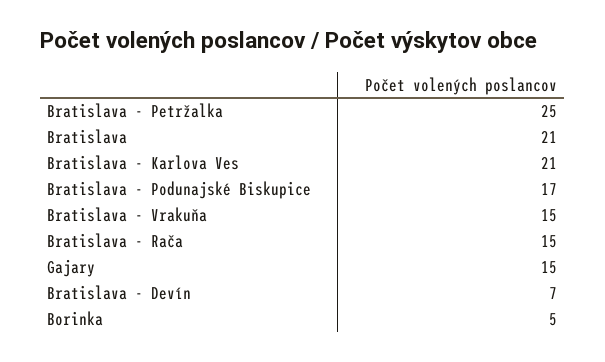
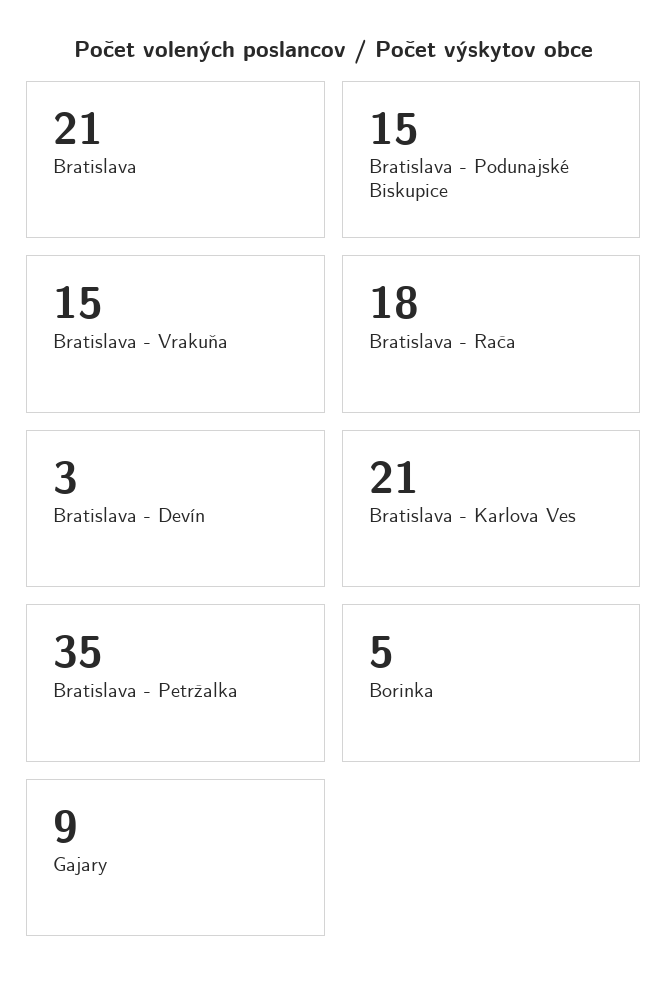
Bratislava - Petržalka: 25 -> 35
Bratislava - Podunajské Biskupice: 17 -> 15
Bratislava - Rača: 15 -> 18
Gajary: 15 -> 9
Bratislava - Devín: 7 -> 3

